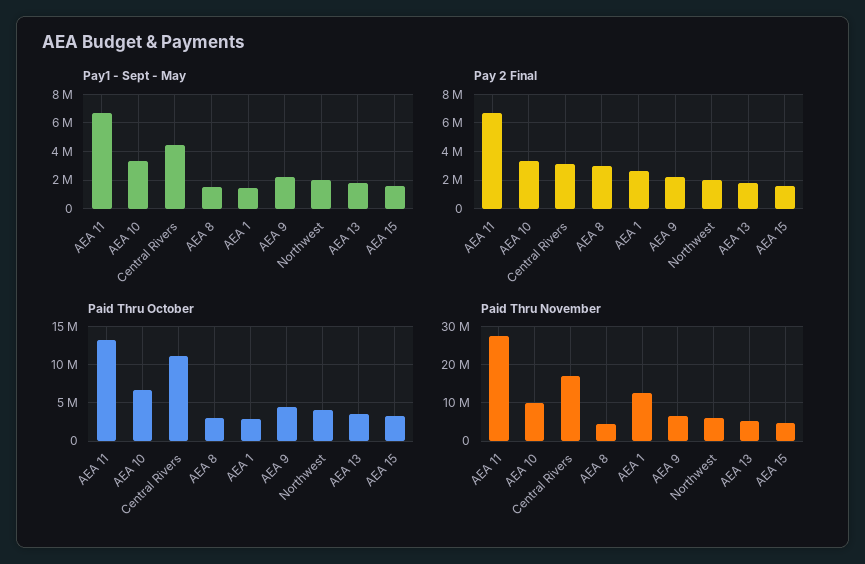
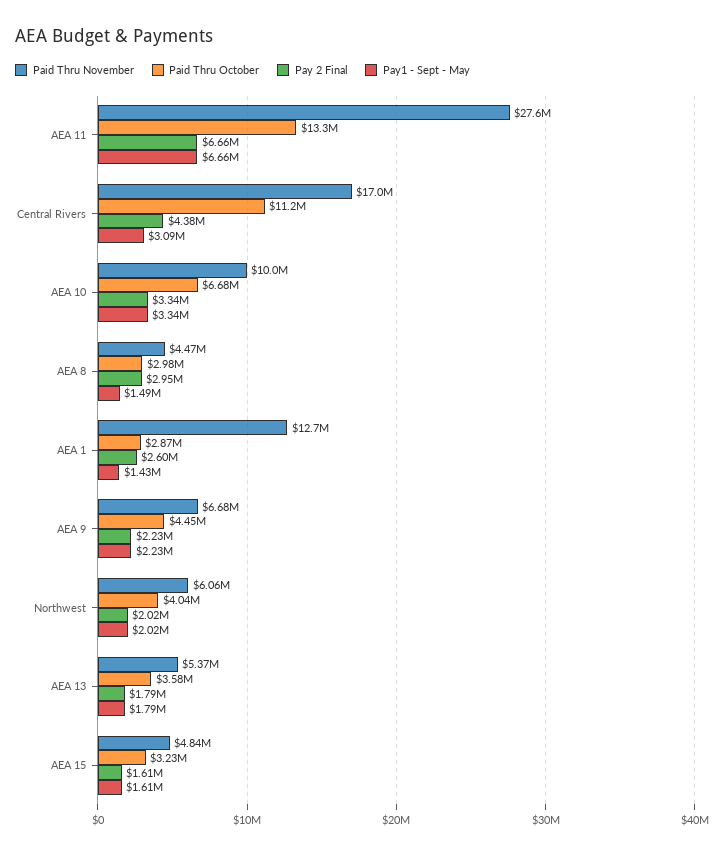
Pay1 - Sept - May, Central Rivers: 4500000 -> 3090000
Pay 2 Final, Central Rivers: 3000000 -> 4380000

